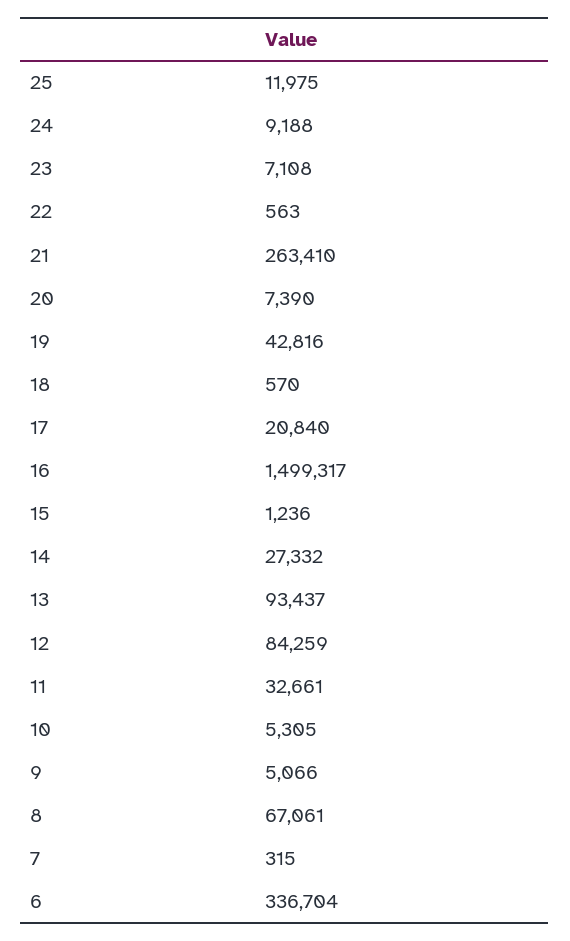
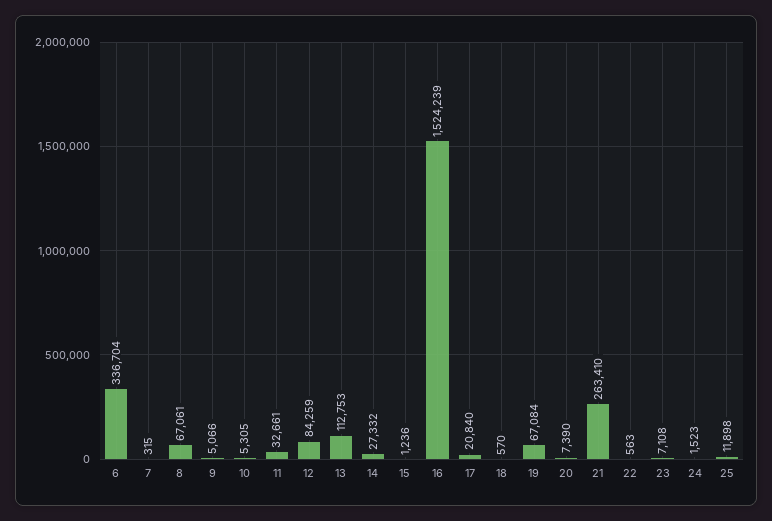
25: 11975 -> 11898
24: 9188 -> 1523
19: 42816 -> 67084
16: 1499317 -> 1524239
13: 93437 -> 112753

